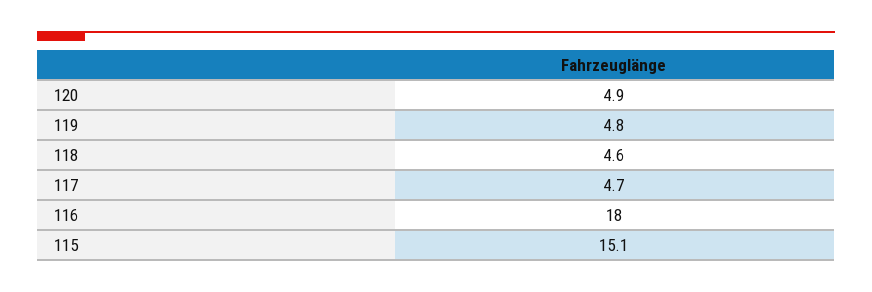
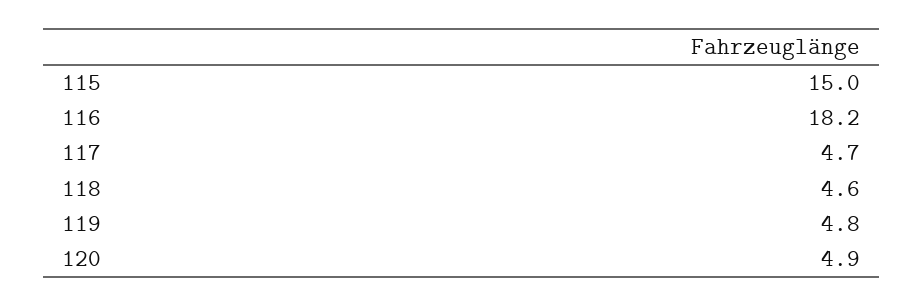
116: 18 -> 18.2
115: 15.1 -> 15

